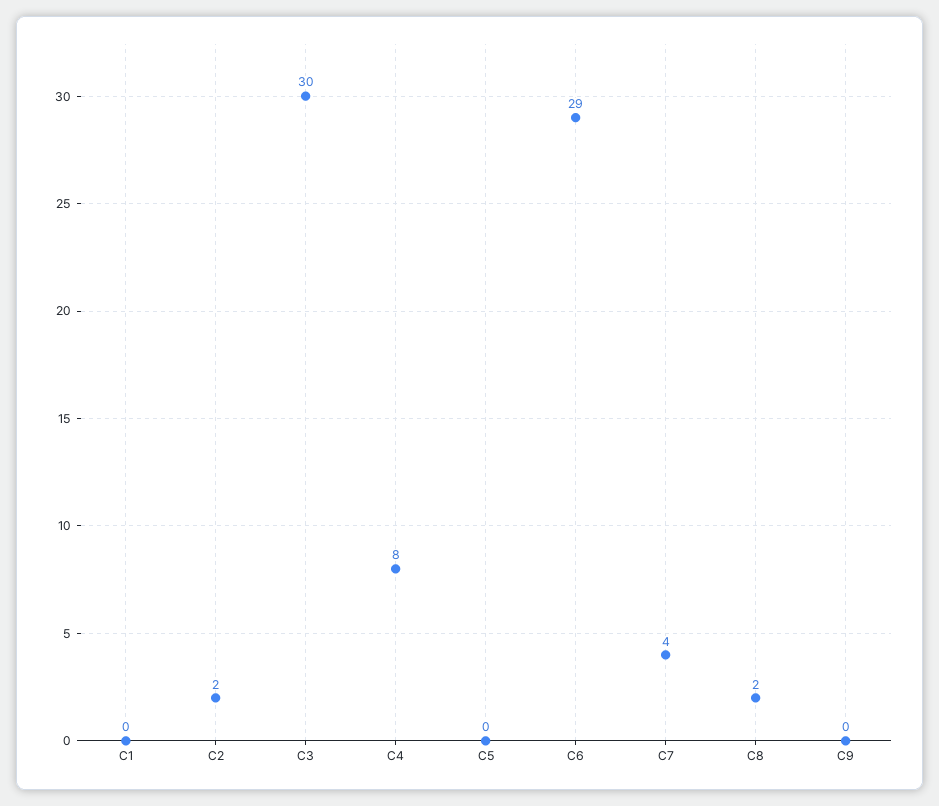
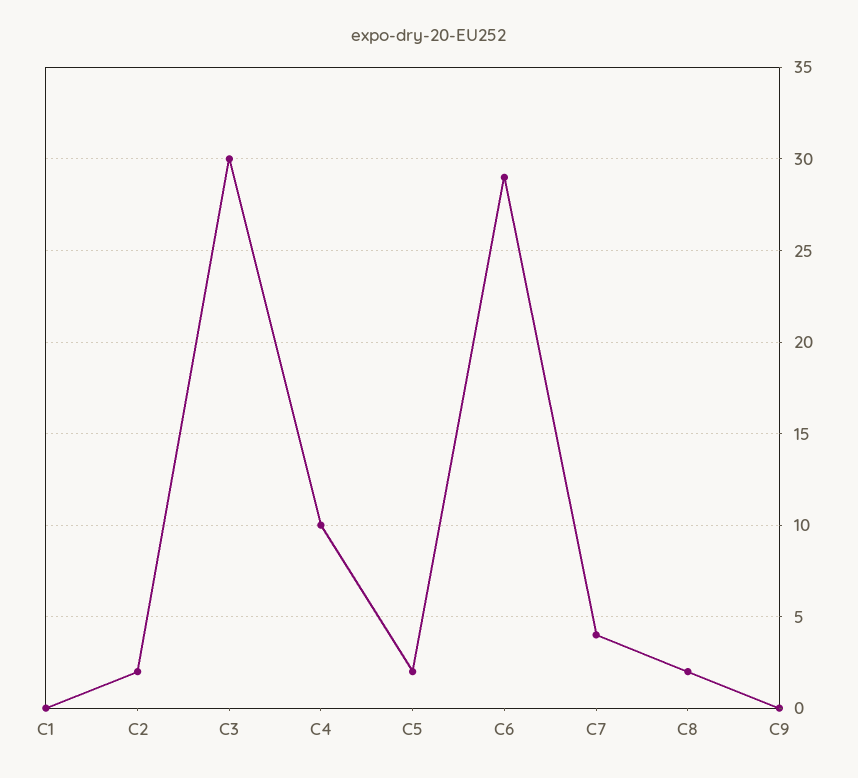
C4: 8 -> 10
C5: 0 -> 2

